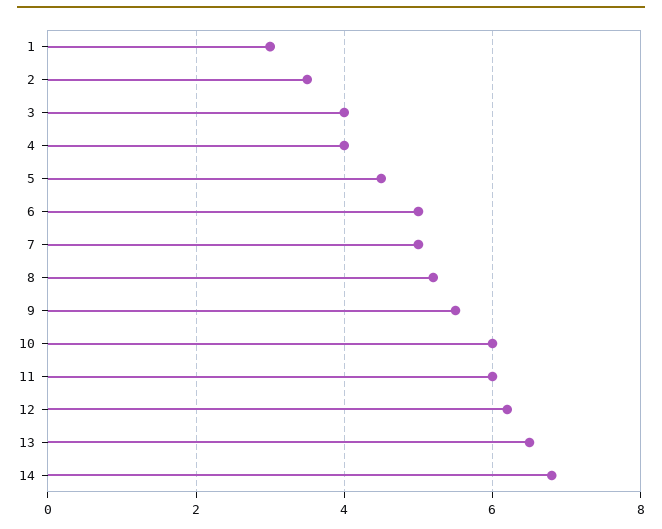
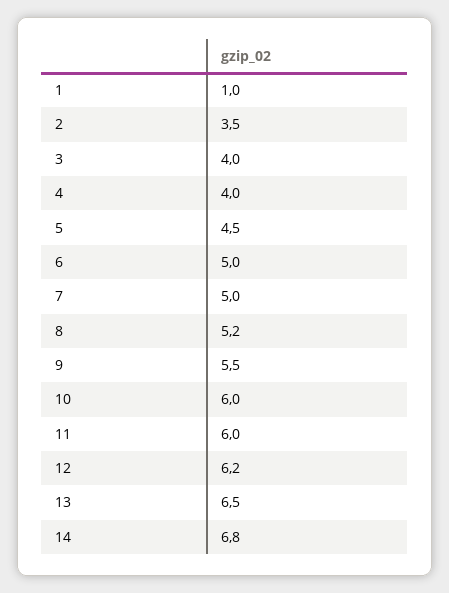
1: 3 -> 1

